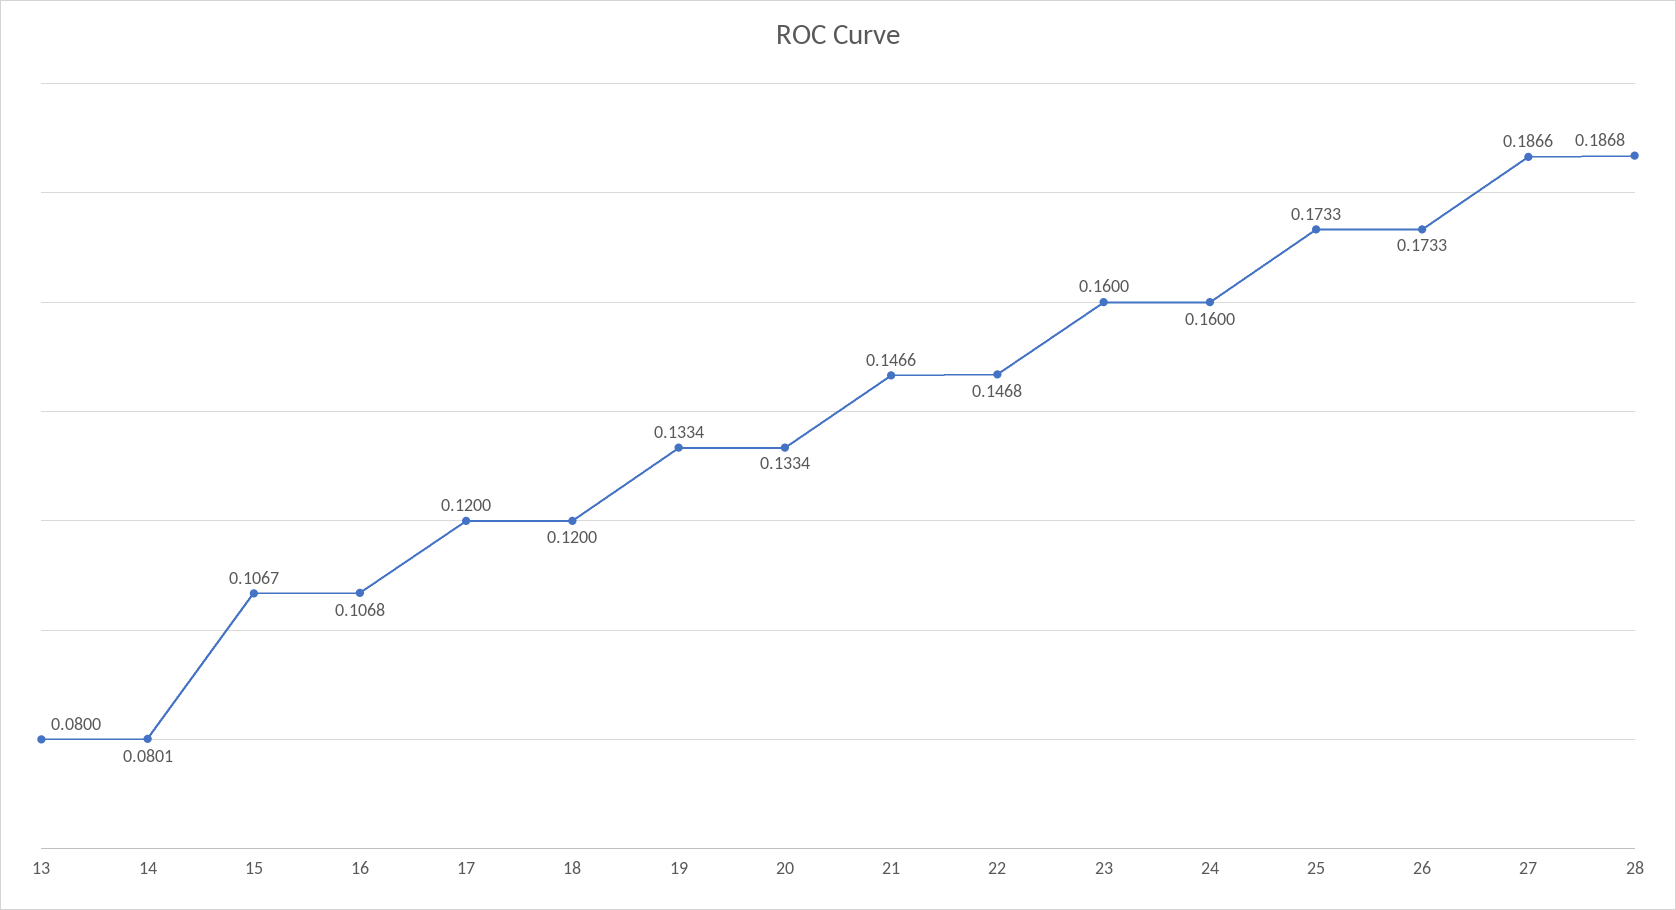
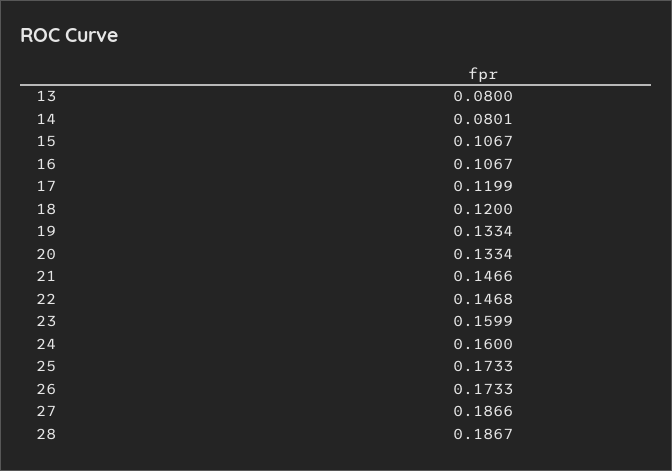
16: 0.1068 -> 0.1067
17: 0.12 -> 0.1199
23: 0.16 -> 0.1599
28: 0.1868 -> 0.1867

